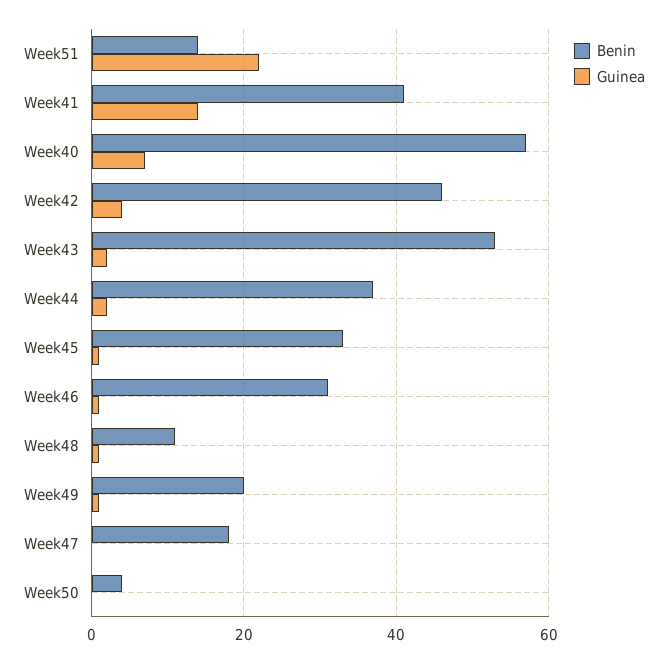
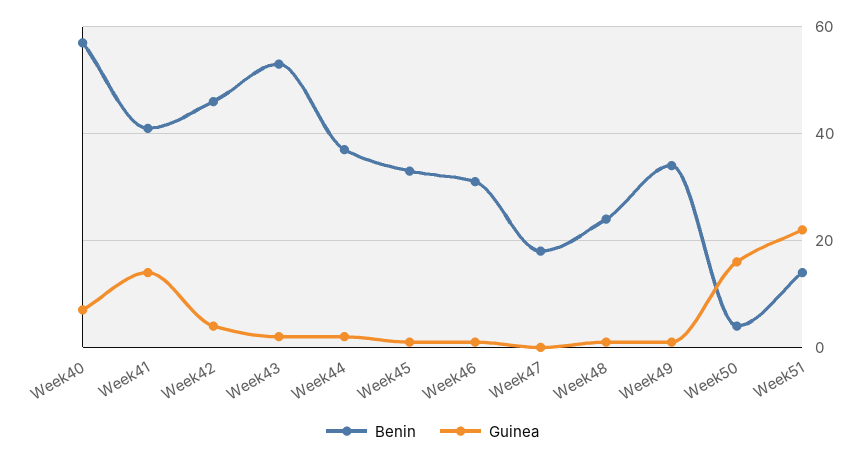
Benin, Week48: 10 -> 25
Benin, Week49: 20 -> 35
Guinea, Week50: 0 -> 15

